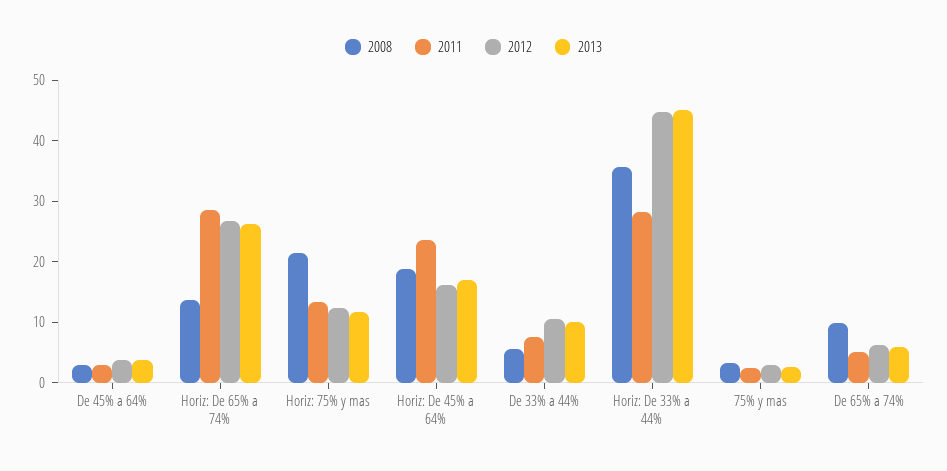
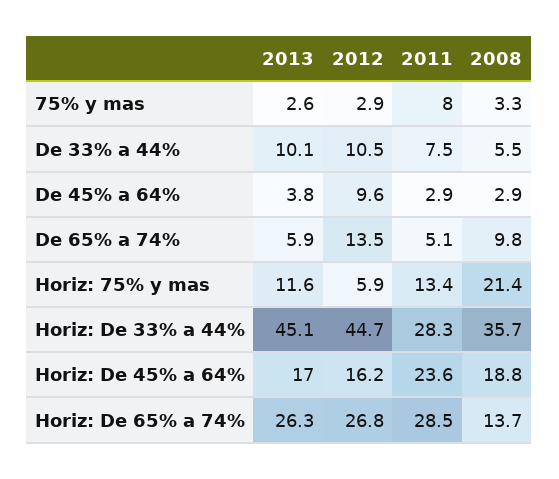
2012, De 45% a 64%: 4 -> 9.6
2012, Horiz: 75% y mas: 12 -> 5.9
2011, 75% y mas: 2 -> 8
2012, De 65% a 74%: 6 -> 13.5

